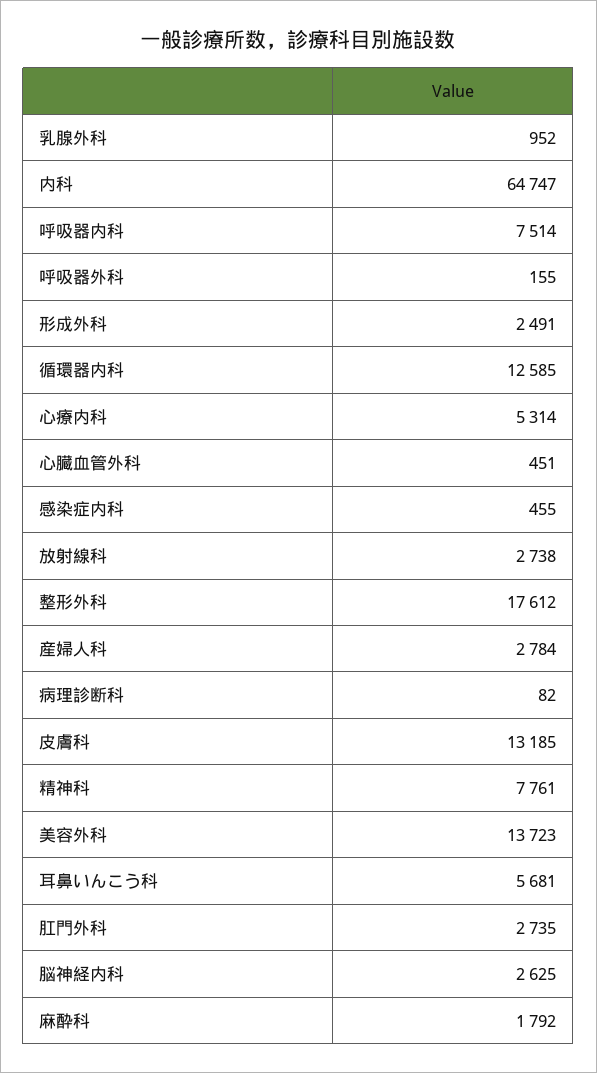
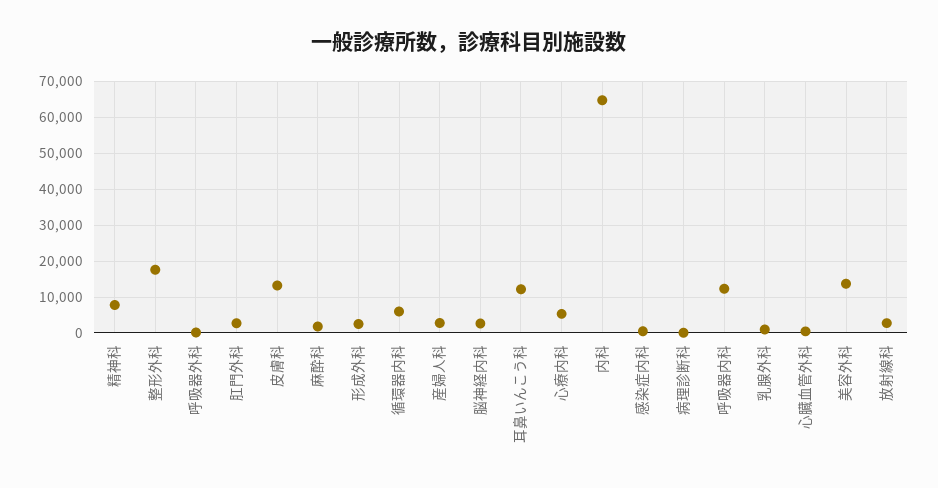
呼吸器内科: 7514 -> 12000
循環器内科: 12585 -> 6000
耳鼻いんこう科: 5681 -> 12000

